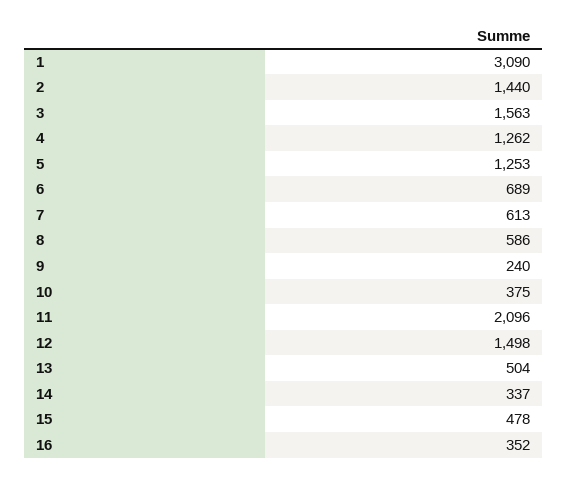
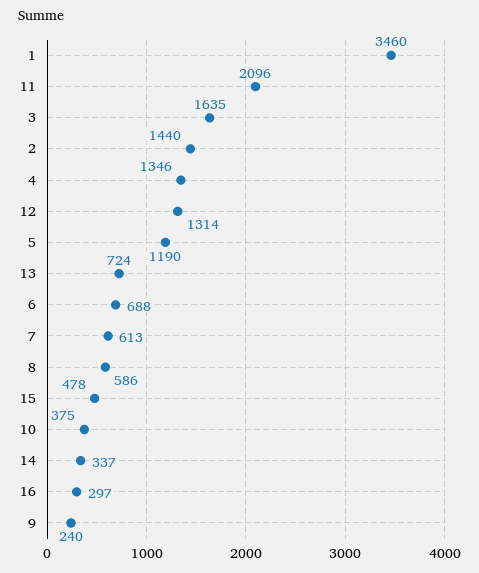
1: 3090 -> 3460
3: 1563 -> 1635
4: 1262 -> 1346
5: 1253 -> 1190
6: 689 -> 688
12: 1498 -> 1314
13: 504 -> 724
16: 352 -> 297

